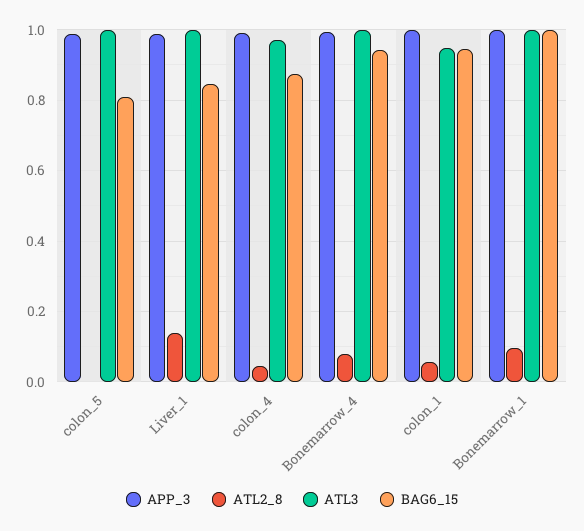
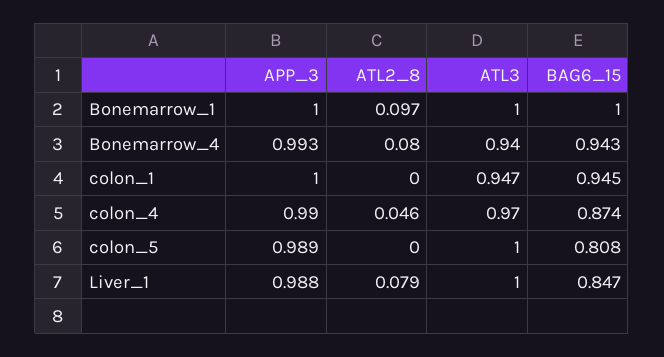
ATL2_8, Liver_1: 0.14 -> 0.079
ATL3, Bonemarrow_4: 1 -> 0.94
ATL2_8, colon_1: 0.06 -> 0

